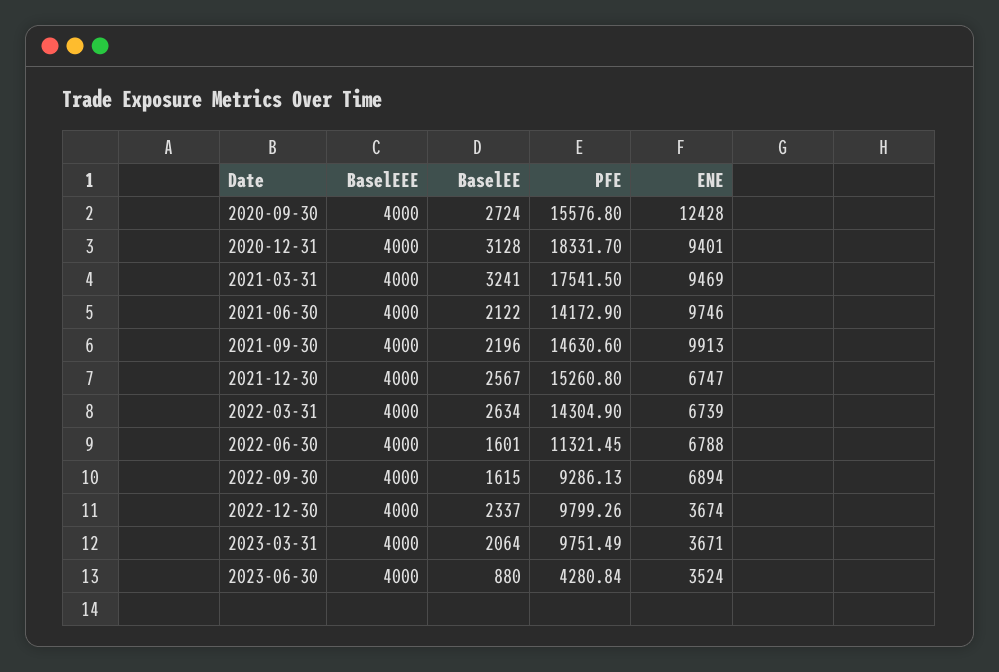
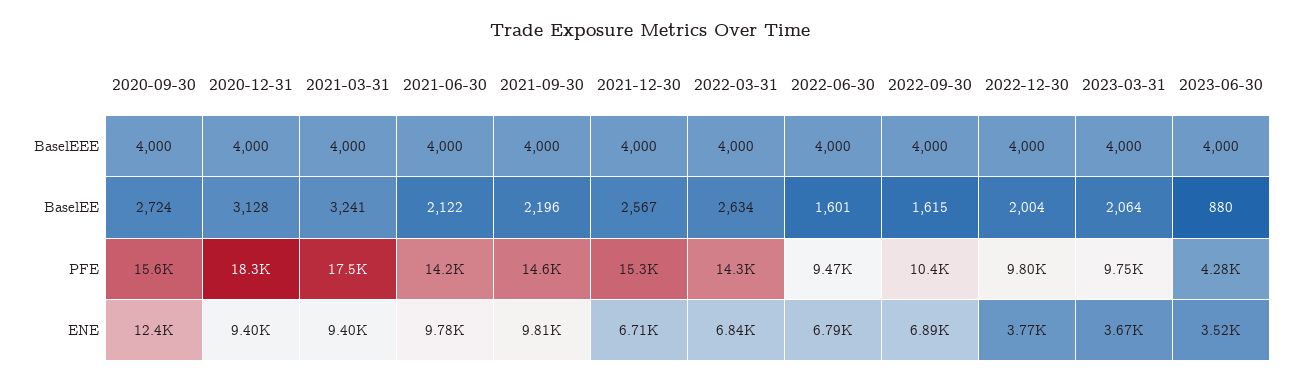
ENE, 2021-03-31: 9469 -> 9400
ENE, 2021-06-30: 9746 -> 9780
ENE, 2021-09-30: 9913 -> 9810
ENE, 2021-12-30: 6747 -> 6710
ENE, 2022-03-31: 6739 -> 6840
PFE, 2022-06-30: 11321.45 -> 9470
PFE, 2022-09-30: 9286.13 -> 10400
BaselEE, 2022-12-30: 2337 -> 2004
ENE, 2022-12-30: 3674 -> 3770

